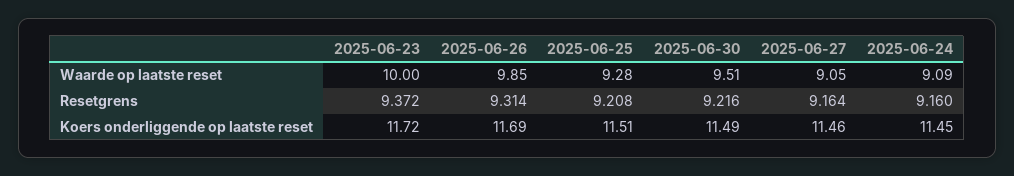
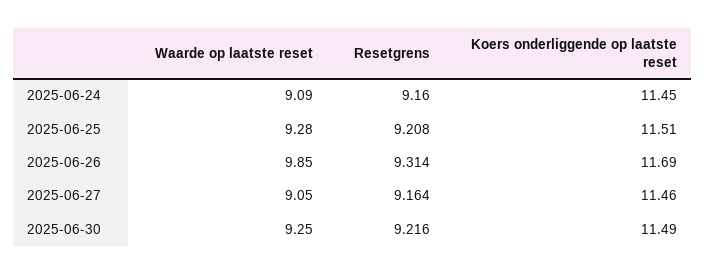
2025-06-23, Waarde op laatste reset: 10 -> none
2025-06-30, Waarde op laatste reset: 9.51 -> 9.25
2025-06-23, Resetgrens: 9.372 -> none
2025-06-23, Koers onderliggende op laatste reset: 11.72 -> none

